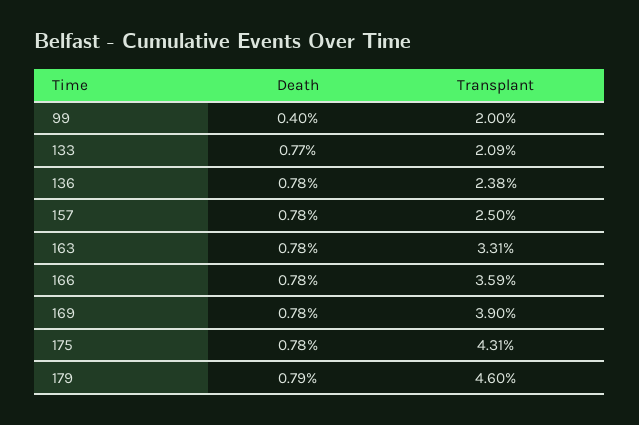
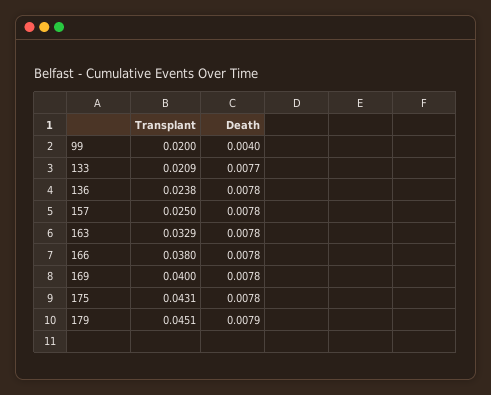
Transplant, 163: 0.0331 -> 0.0329
Transplant, 166: 0.0359 -> 0.038
Transplant, 169: 0.039 -> 0.04
Transplant, 179: 0.046 -> 0.0451

